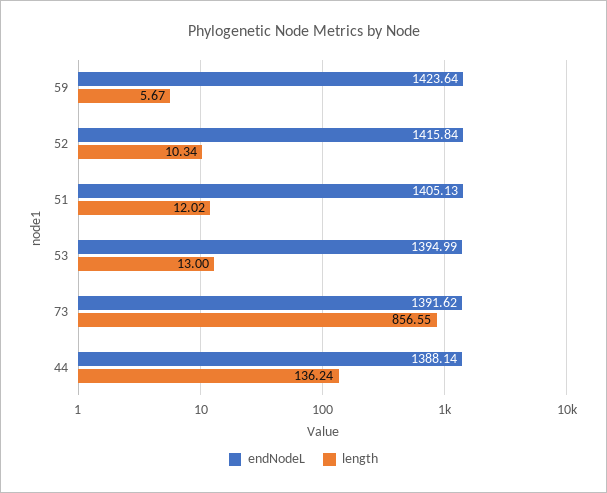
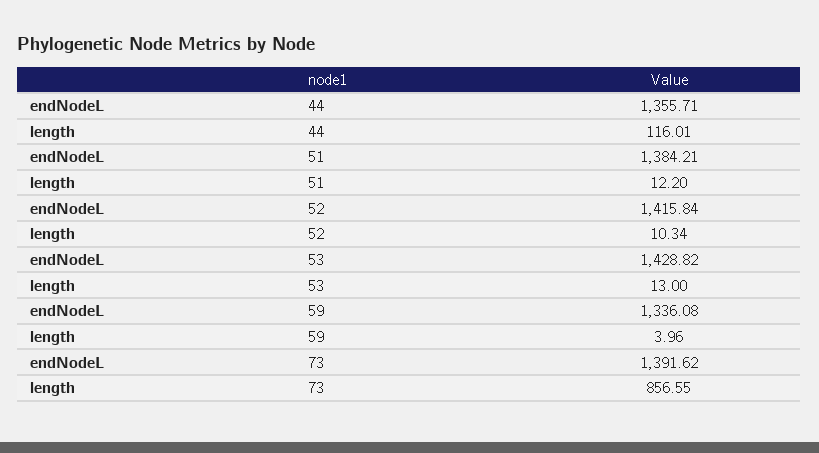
endNodeL, 59: 1423.64 -> 1336.08
length, 59: 5.67 -> 3.96
endNodeL, 51: 1405.13 -> 1384.21
length, 51: 12.02 -> 12.2
endNodeL, 53: 1394.99 -> 1428.82
endNodeL, 44: 1388.14 -> 1355.71
length, 44: 136.24 -> 116.01

